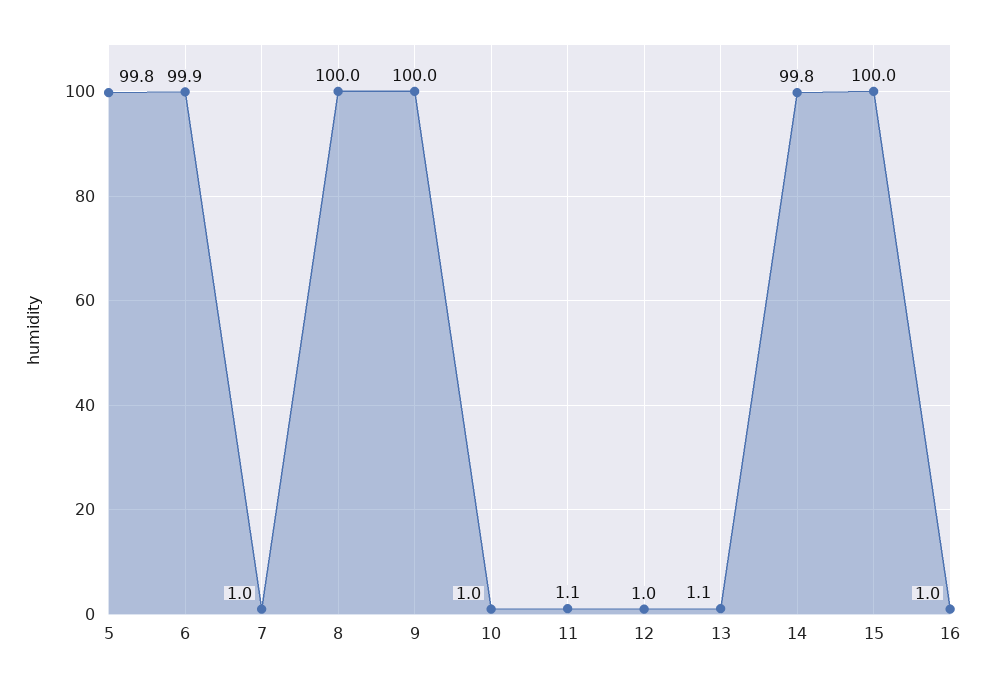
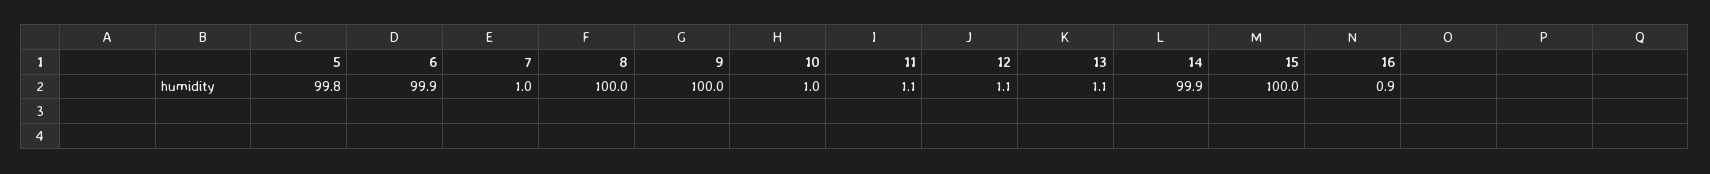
12: 1 -> 1.1
14: 99.8 -> 99.9
16: 1 -> 0.9

